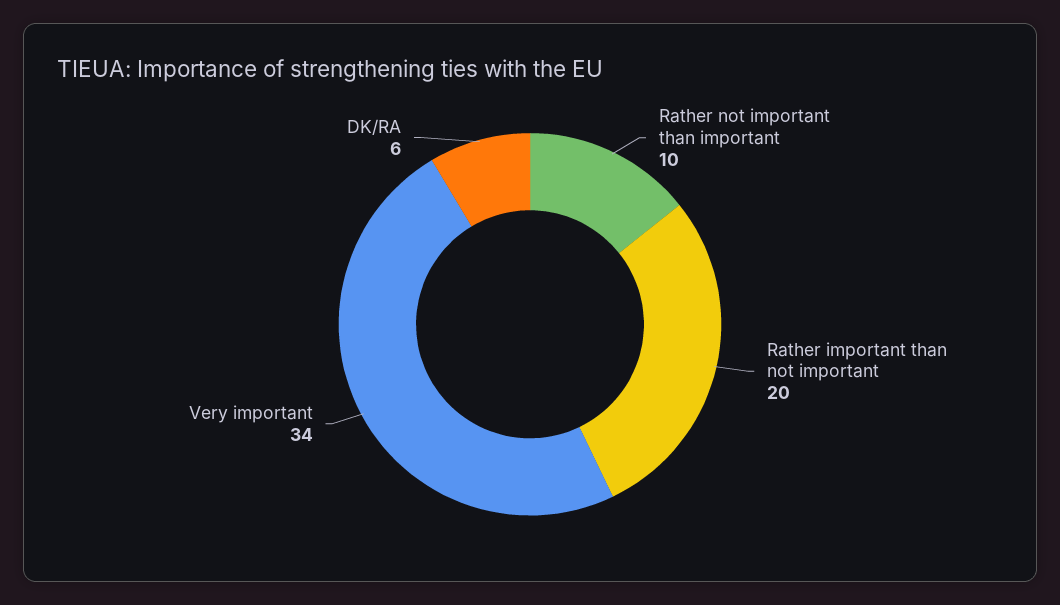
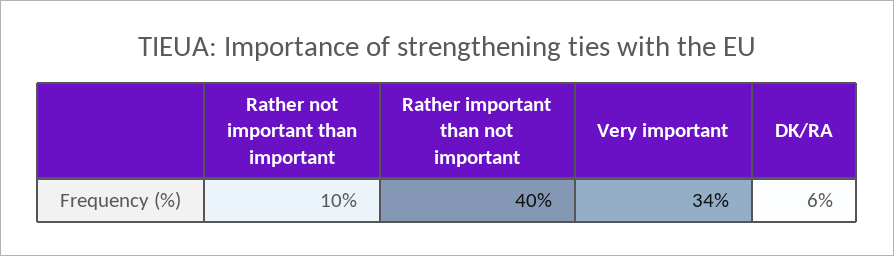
Rather important than not important: 20 -> 40

